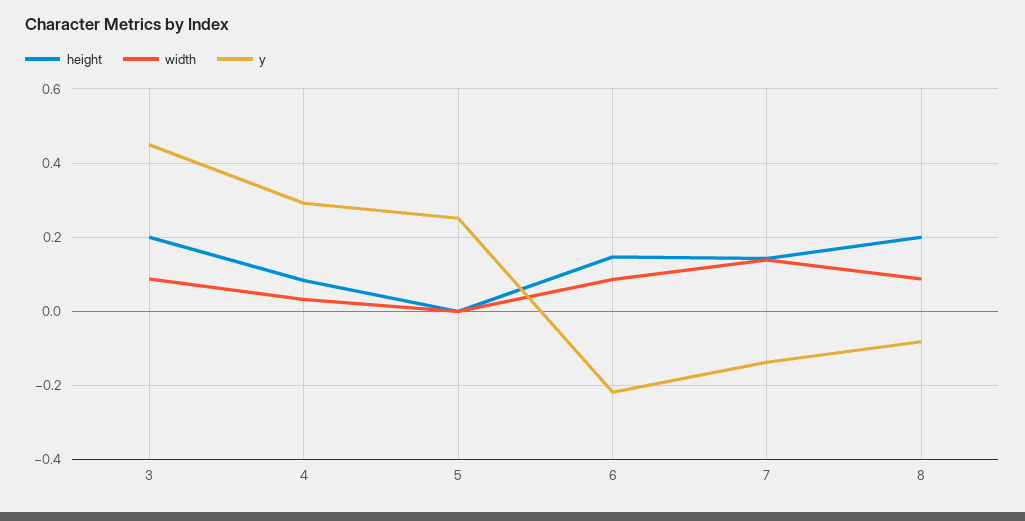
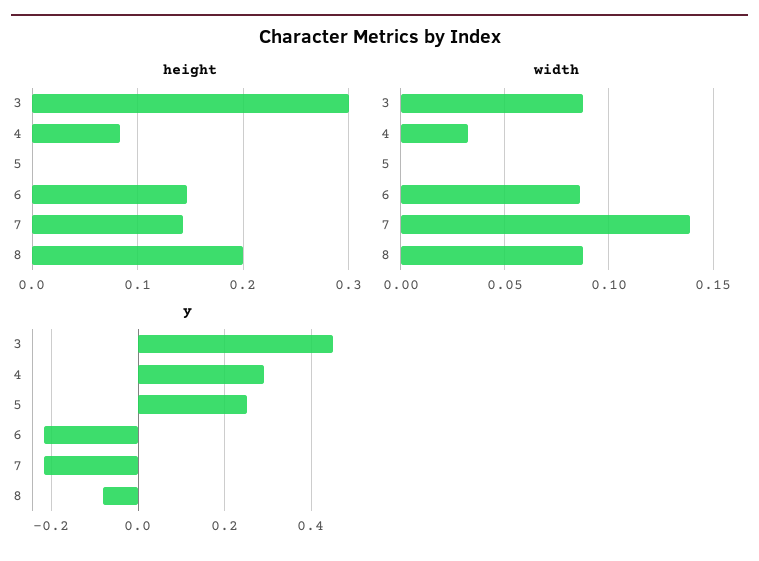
height, 3: 0.2 -> 0.3
y, 7: -0.14 -> -0.22

